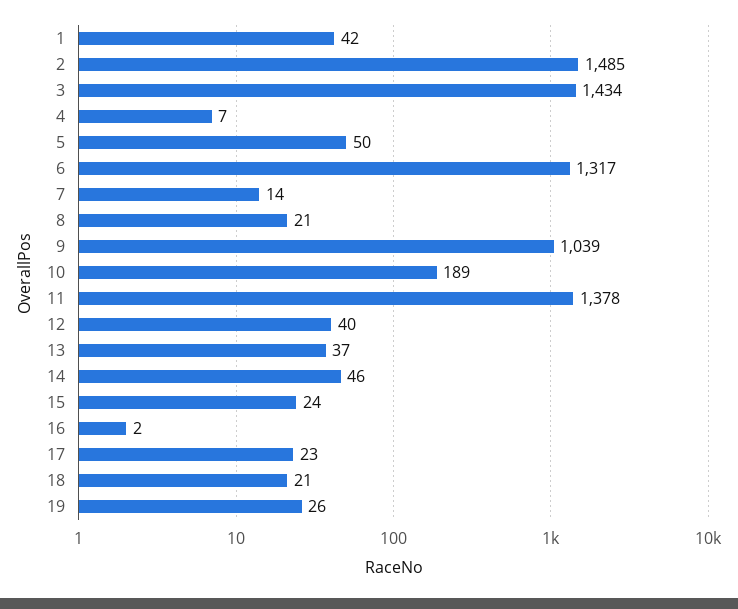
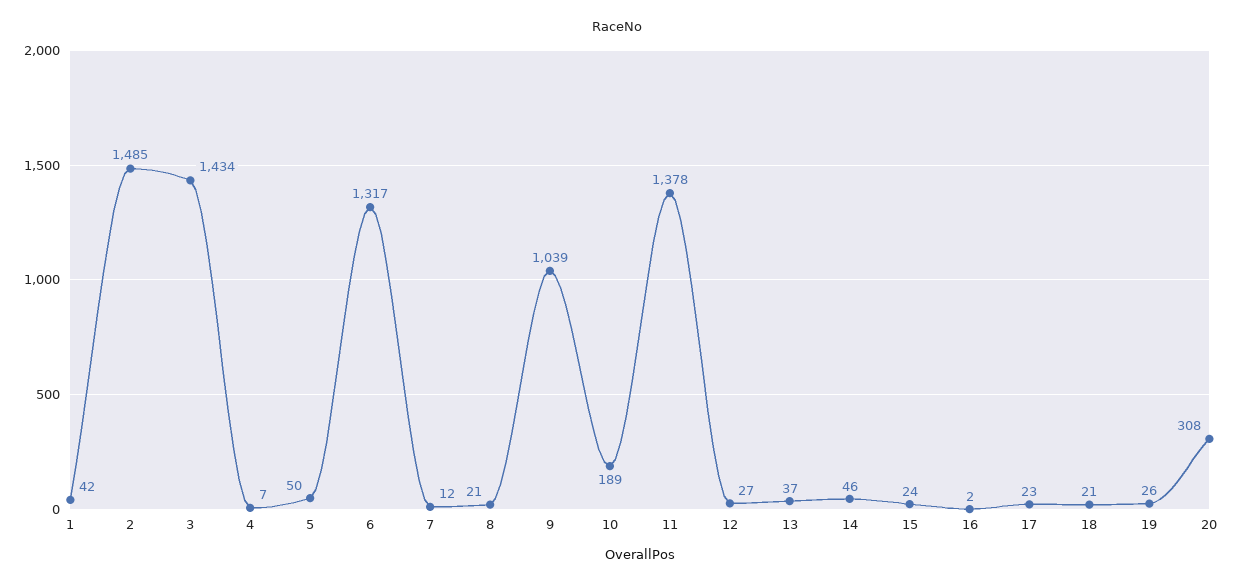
7: 14 -> 12
12: 40 -> 27
20: none -> 308

